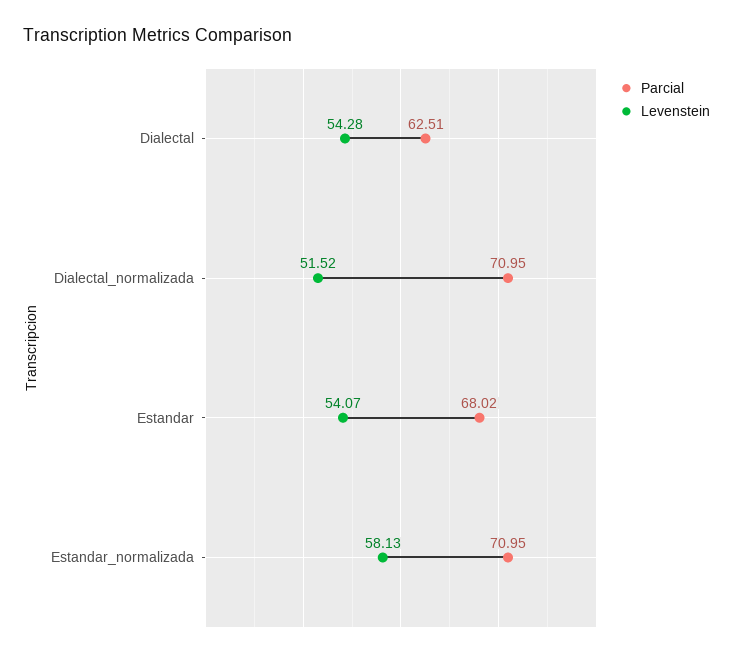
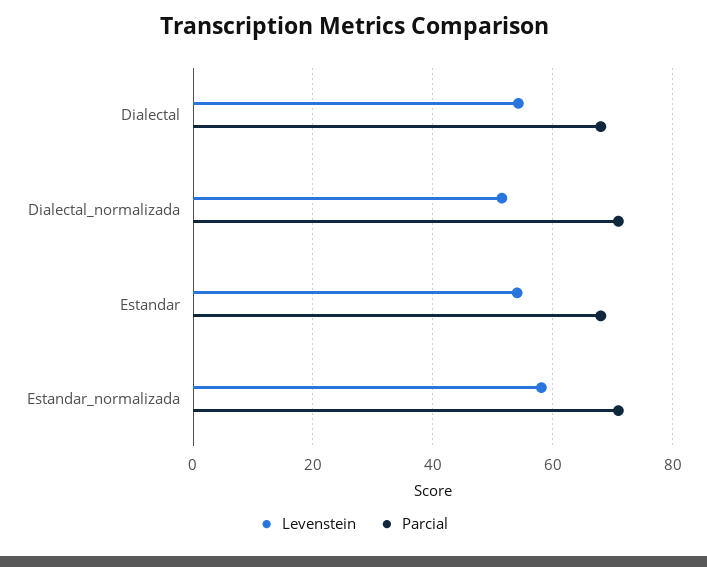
Parcial, Dialectal: 62.51 -> 68

